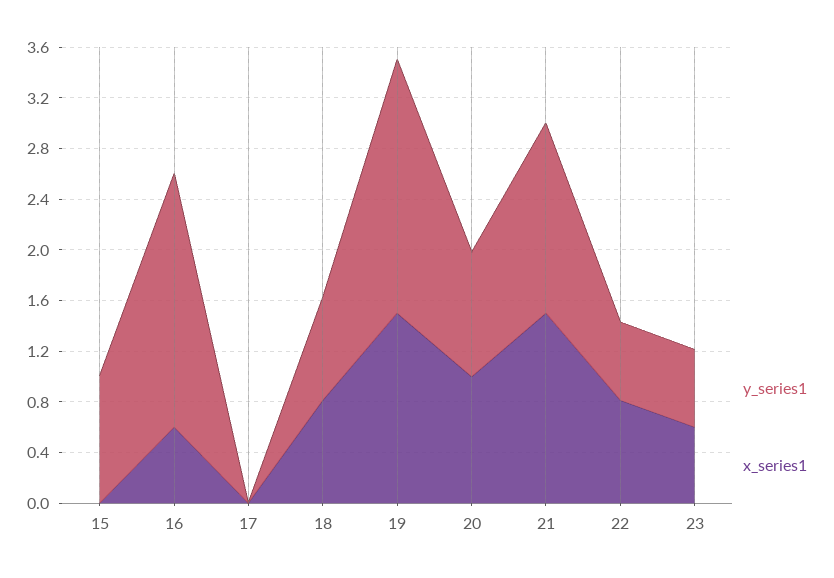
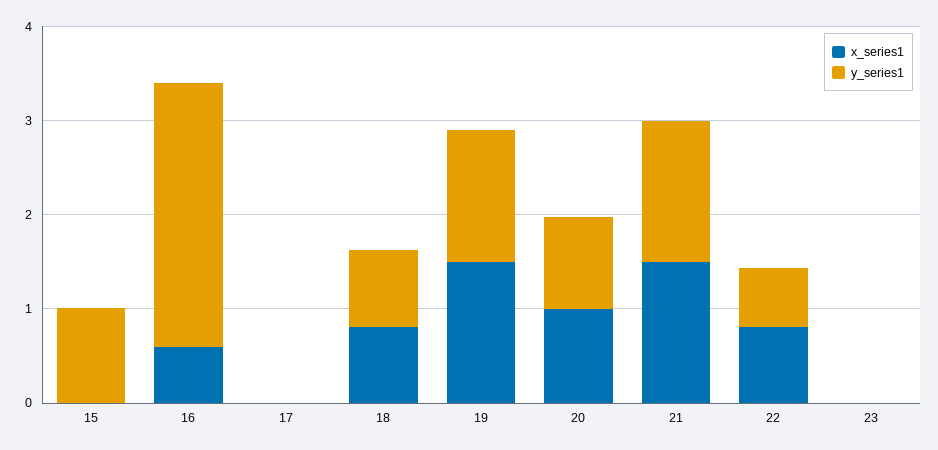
y_series1, 16: 2 -> 2.8
y_series1, 19: 2 -> 1.4
y_series1, 23: 0.6 -> 0
x_series1, 23: 0.6 -> 0

